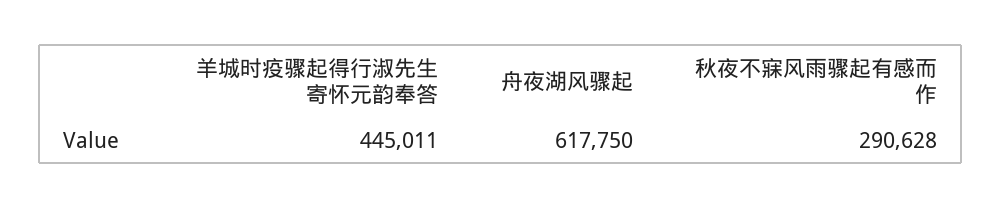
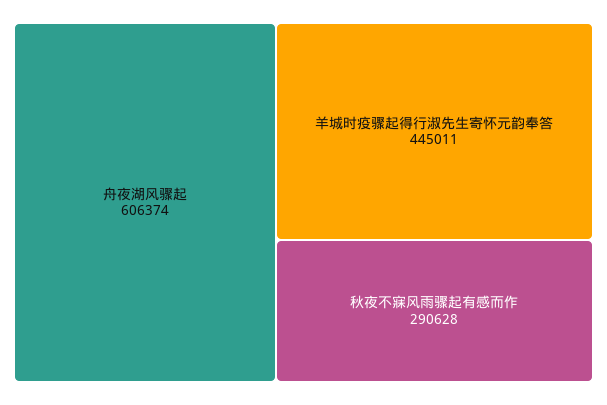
舟夜湖风骤起: 617750 -> 606374

